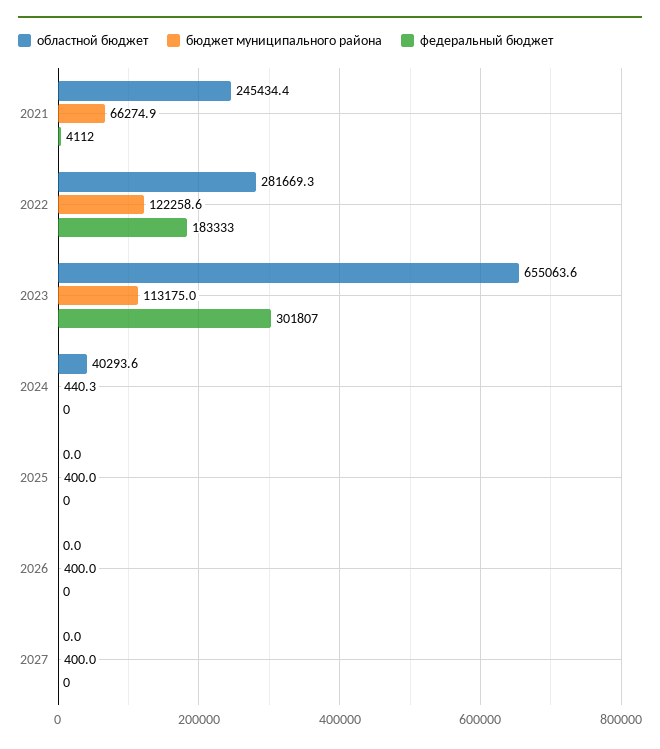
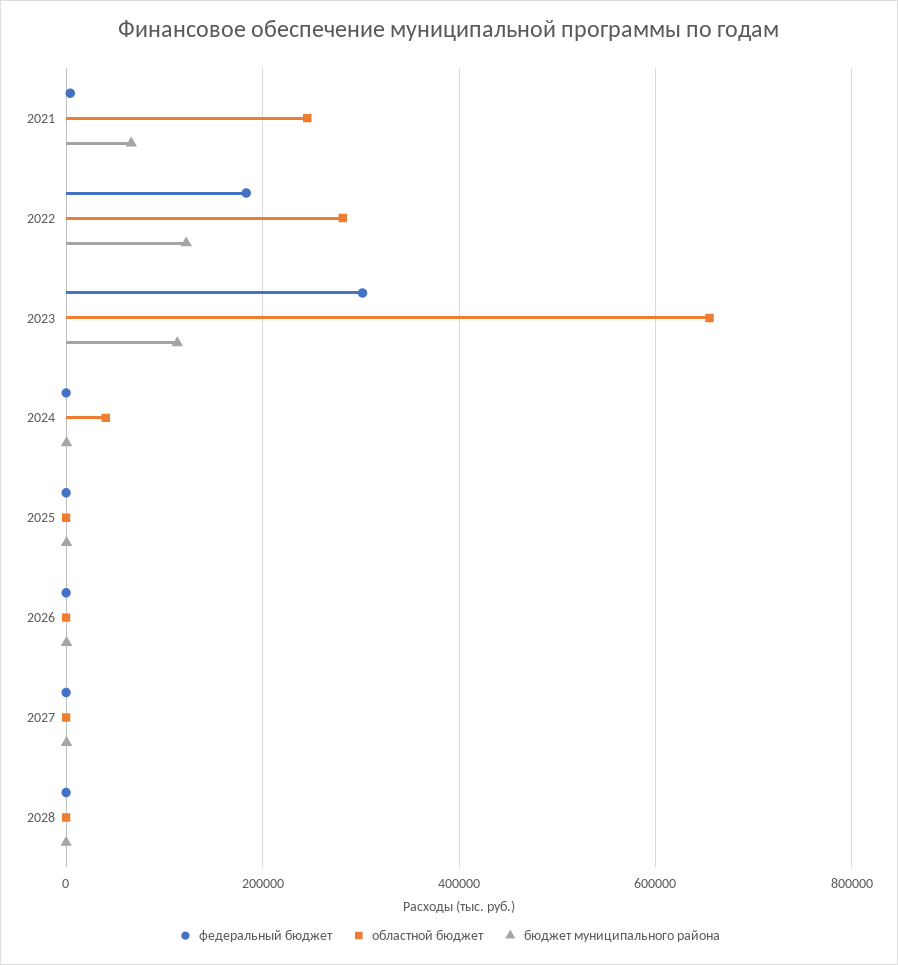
федеральный бюджет, 2028: none -> 0
областной бюджет, 2028: none -> 0
бюджет муниципального района, 2028: none -> 0

